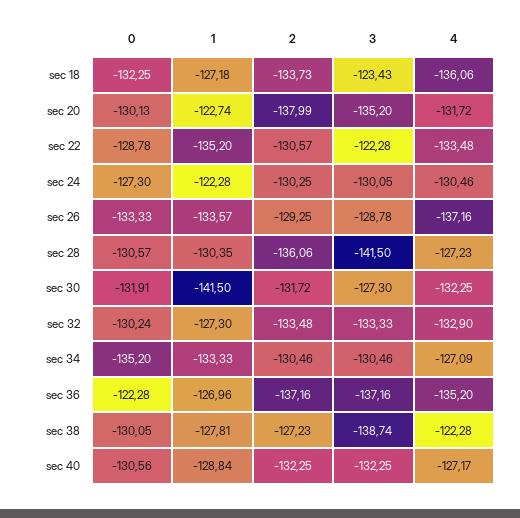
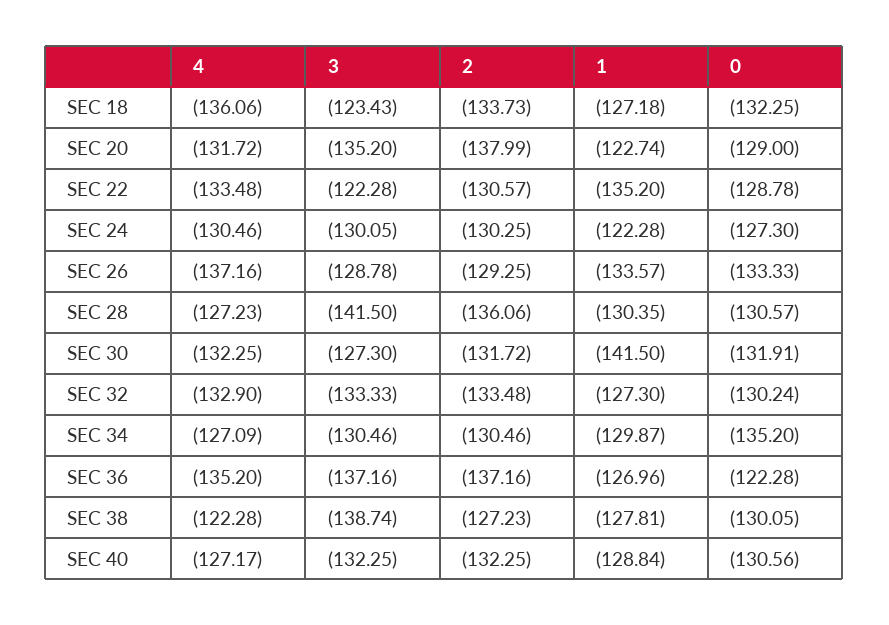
0, sec 20: -130.13 -> -129
1, sec 34: -133.33 -> -129.87

